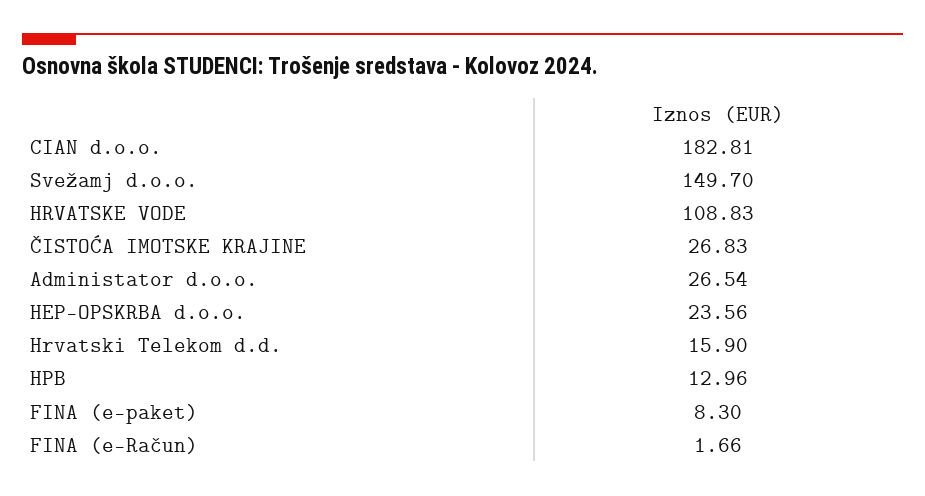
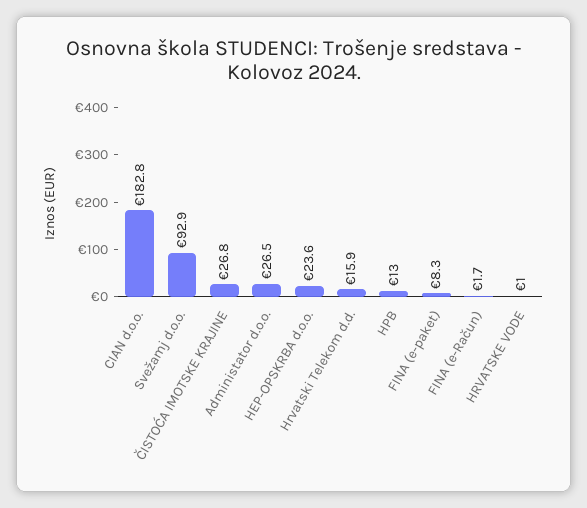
Svežamj d.o.o.: 149.7 -> 92.9
HRVATSKE VODE: 108.83 -> 1

